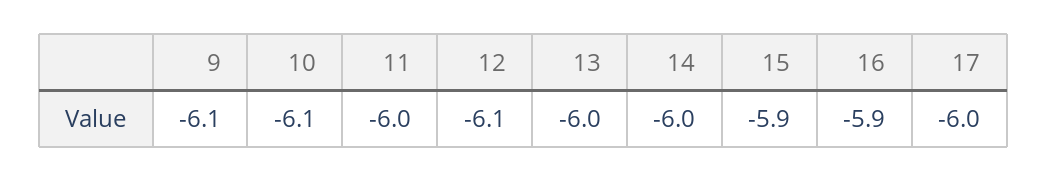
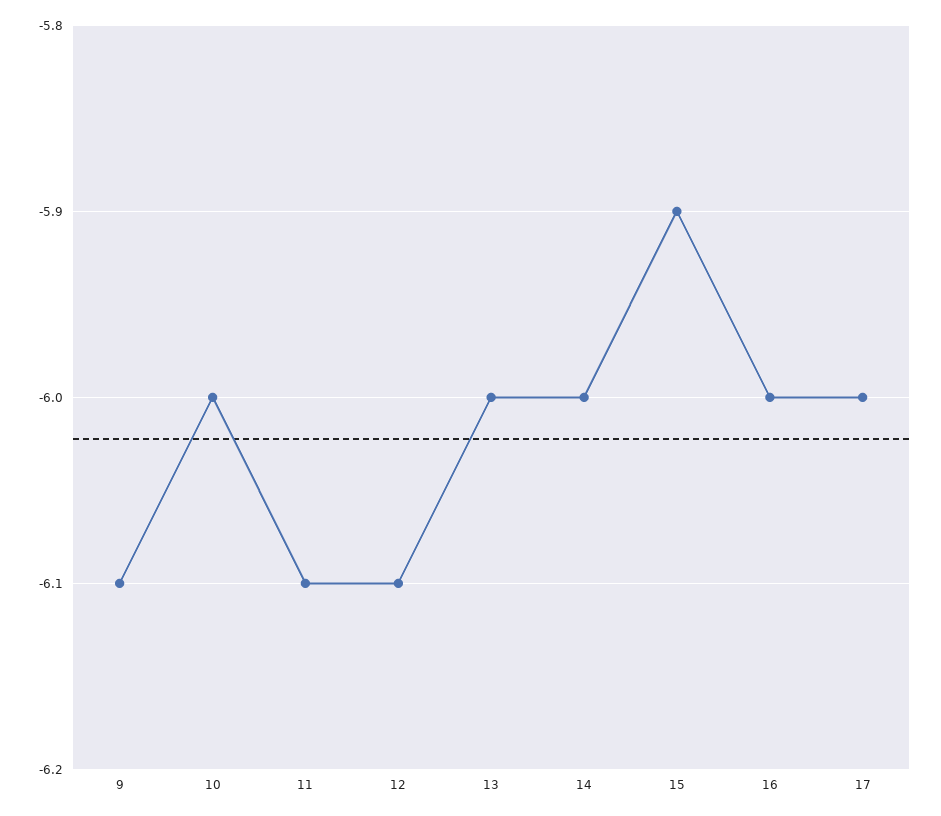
10: -6.1 -> -6
11: -6 -> -6.1
16: -5.9 -> -6

